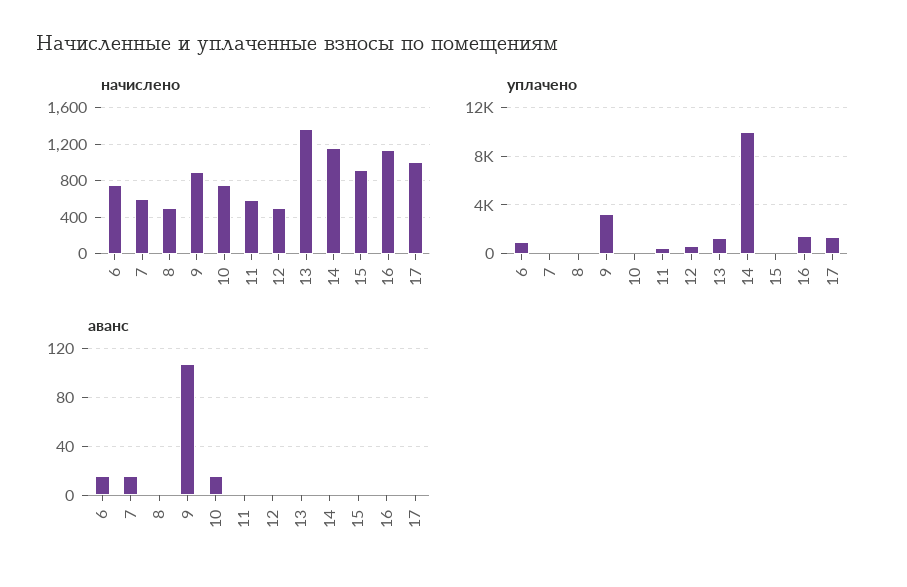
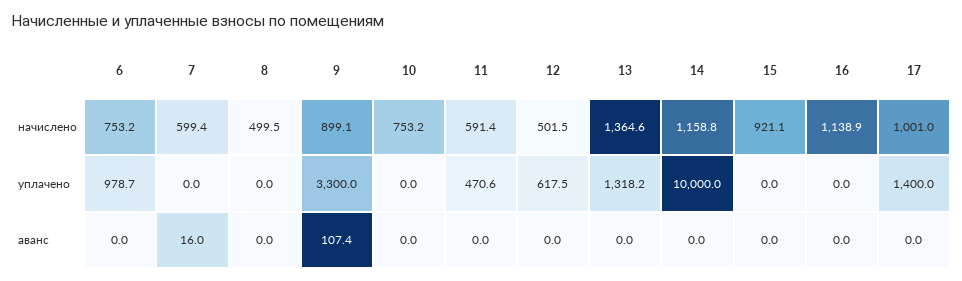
уплачено, 16: 1500 -> 0
аванс, 6: 15 -> 0
аванс, 10: 15 -> 0

